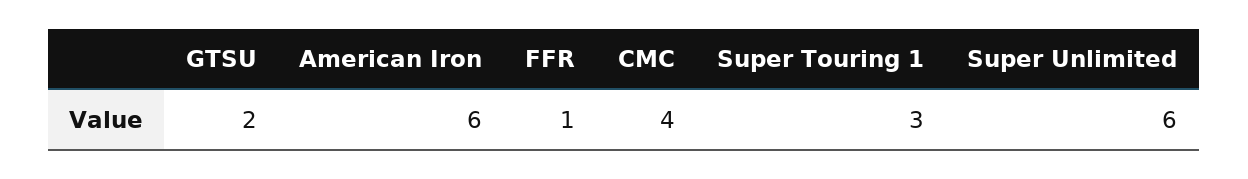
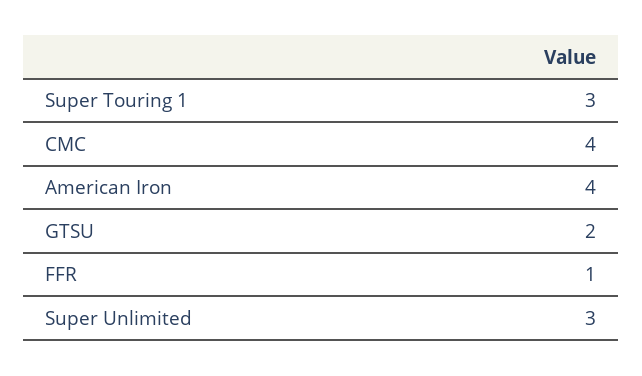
American Iron: 6 -> 4
Super Unlimited: 6 -> 3

